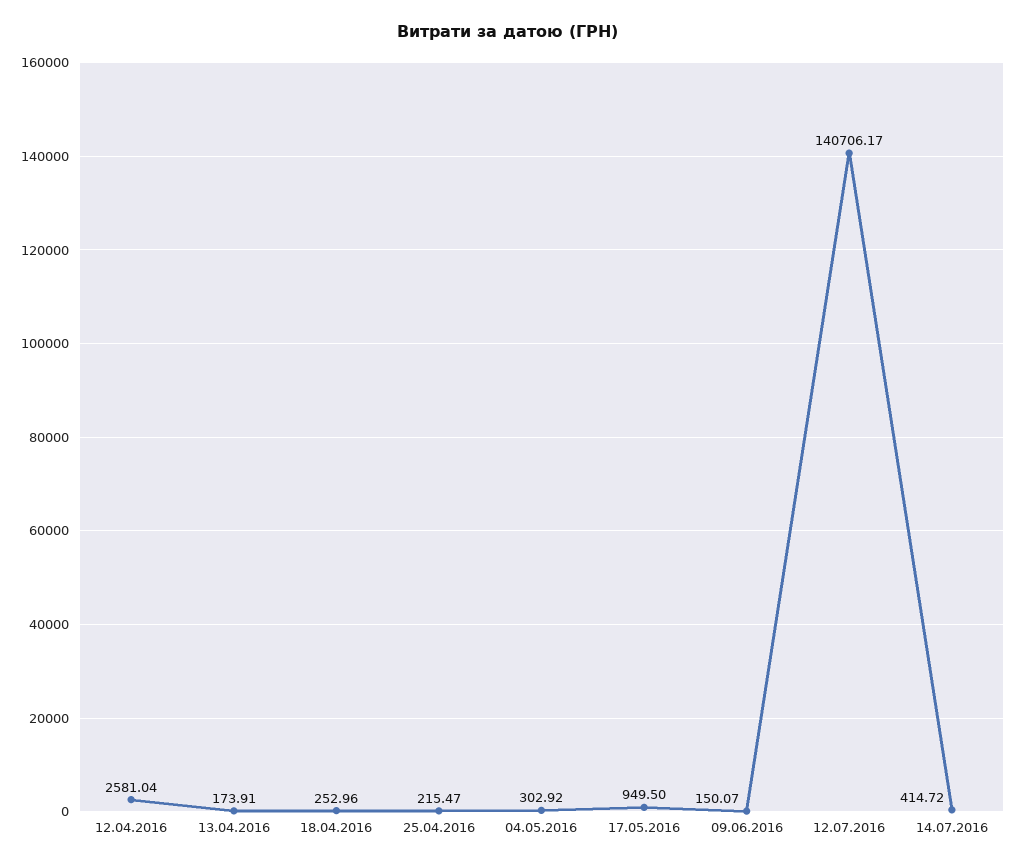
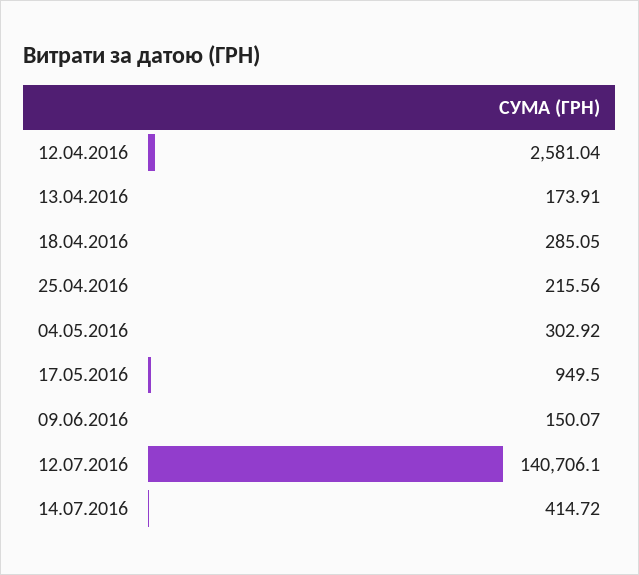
18.04.2016: 252.96 -> 285.05
25.04.2016: 215.47 -> 215.56
12.07.2016: 140706.17 -> 140706.1

